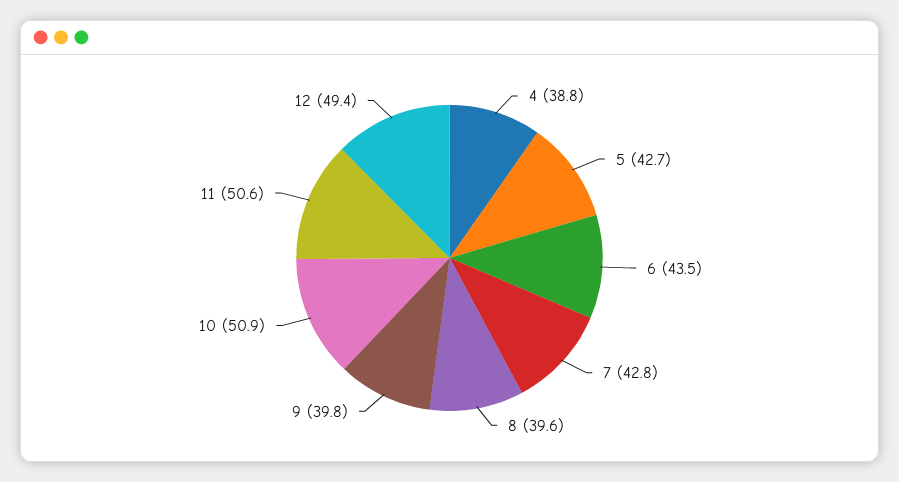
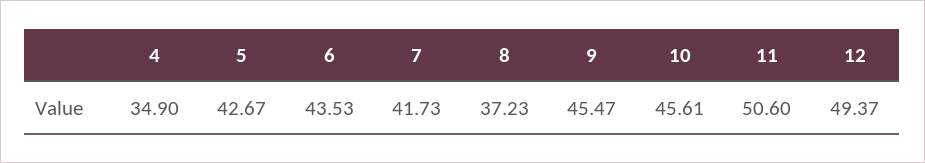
4: 38.8 -> 34.9
7: 42.8 -> 41.73
8: 39.6 -> 37.23
9: 39.8 -> 45.47
10: 50.9 -> 45.61

